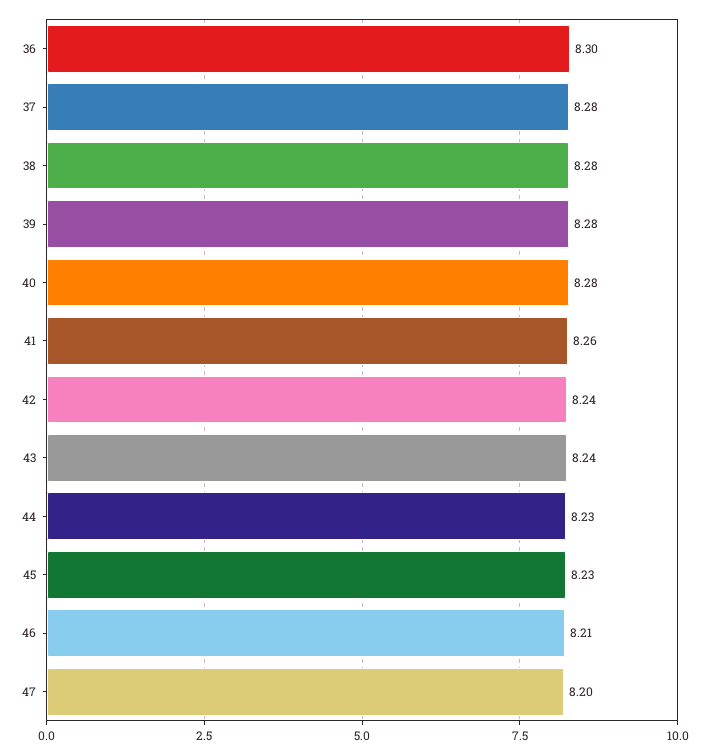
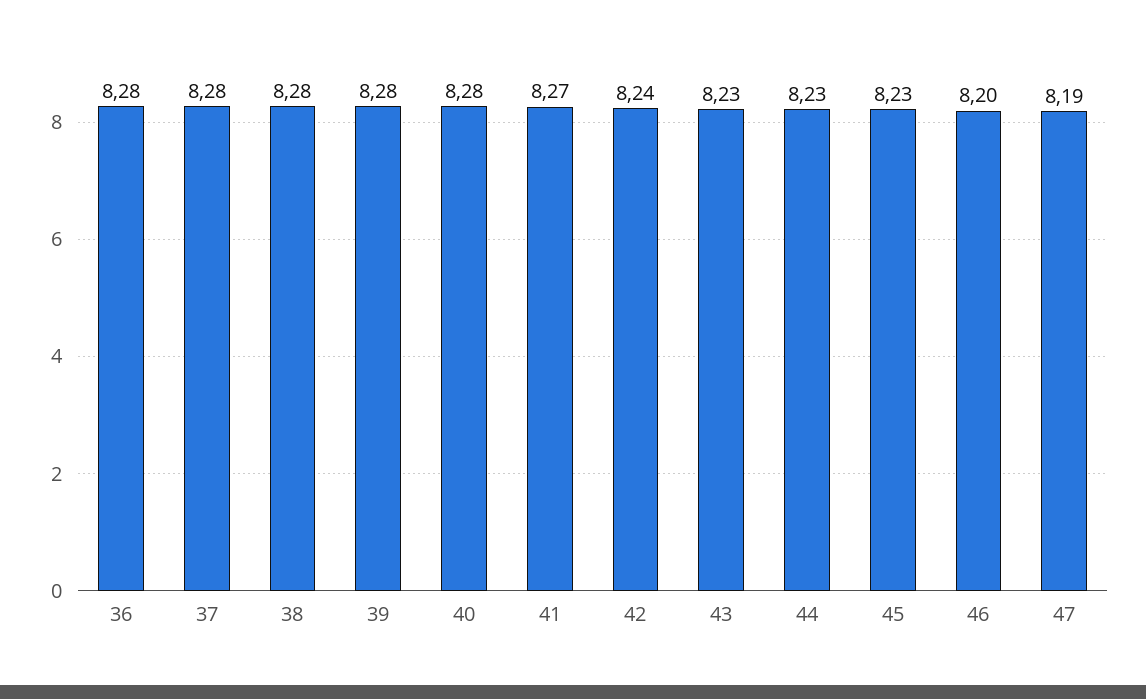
36: 8.3 -> 8.28
41: 8.26 -> 8.27
43: 8.24 -> 8.23
46: 8.21 -> 8.2
47: 8.2 -> 8.19

